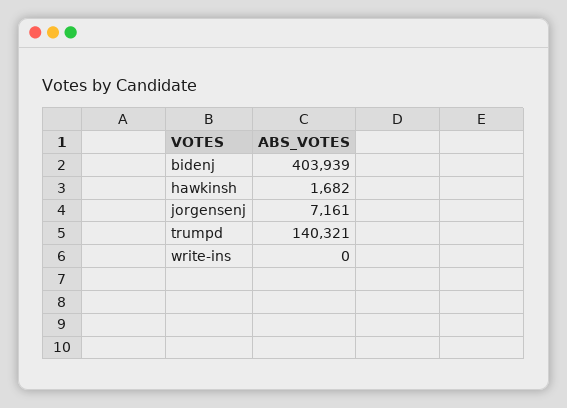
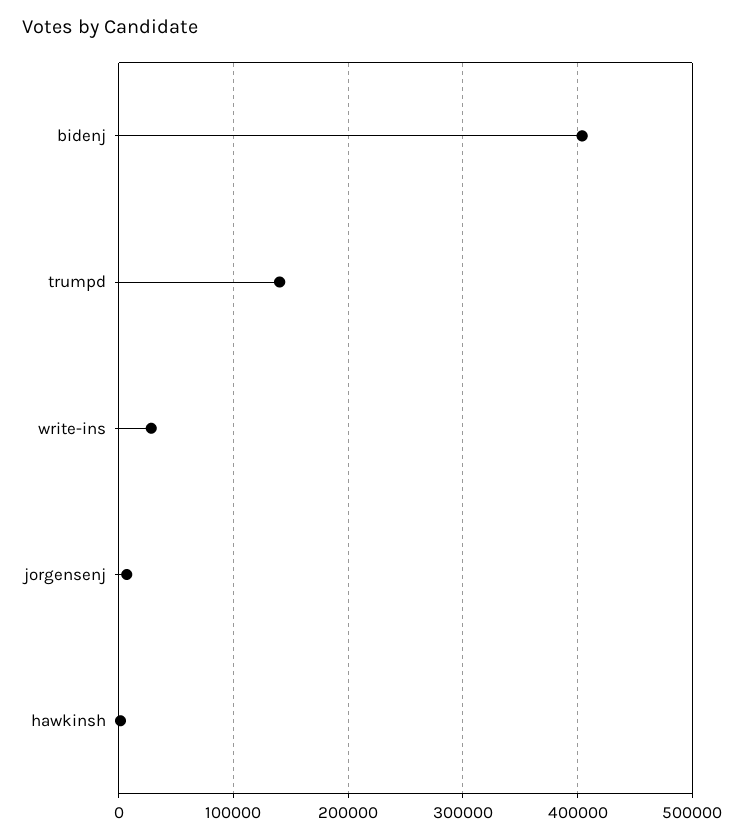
write-ins: 0 -> 30000

